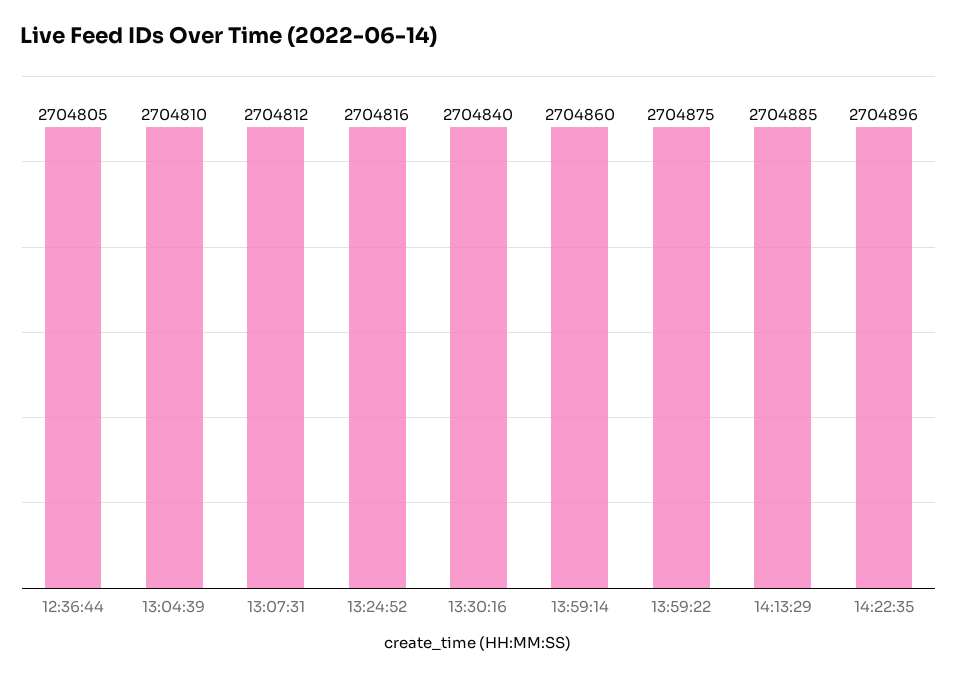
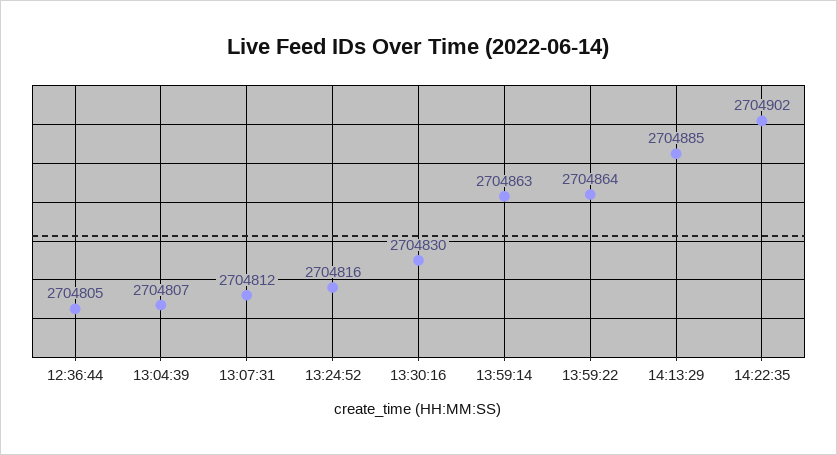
13:04:39: 2704810 -> 2704807
13:30:16: 2704840 -> 2704830
13:59:14: 2704860 -> 2704863
13:59:22: 2704875 -> 2704864
14:22:35: 2704896 -> 2704902

